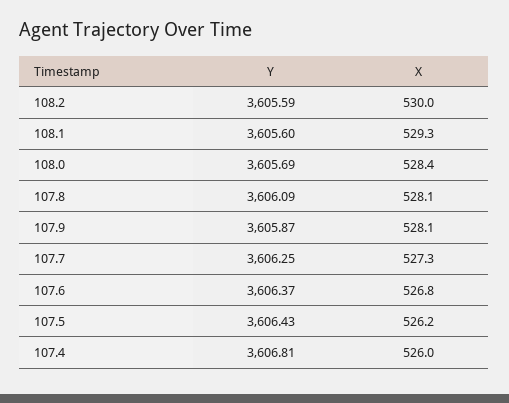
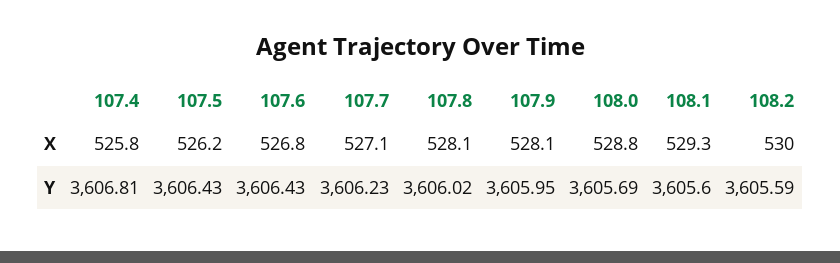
X, 108.0: 528.4 -> 528.8
Y, 107.8: 3606.09 -> 3606.02
Y, 107.9: 3605.87 -> 3605.95
Y, 107.7: 3606.25 -> 3606.23
X, 107.7: 527.3 -> 527.1
Y, 107.6: 3606.37 -> 3606.43
X, 107.4: 526 -> 525.8

